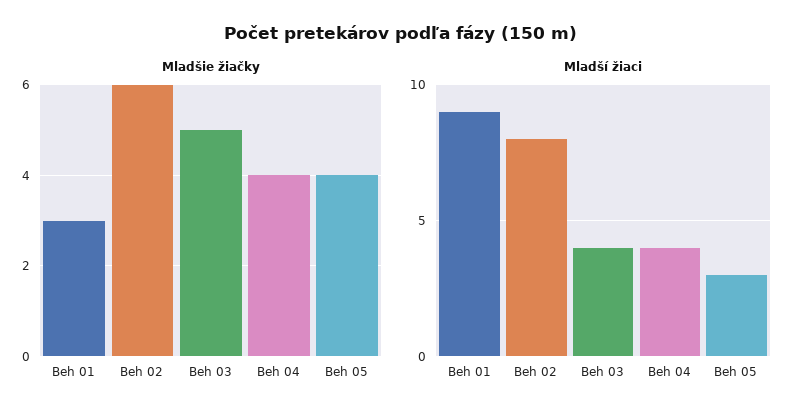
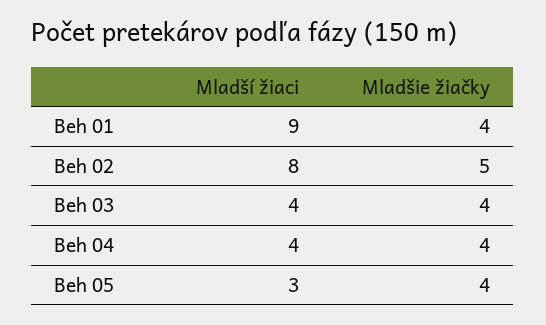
Mladšie žiačky, Beh 01: 3 -> 4
Mladšie žiačky, Beh 02: 6 -> 5
Mladšie žiačky, Beh 03: 5 -> 4

